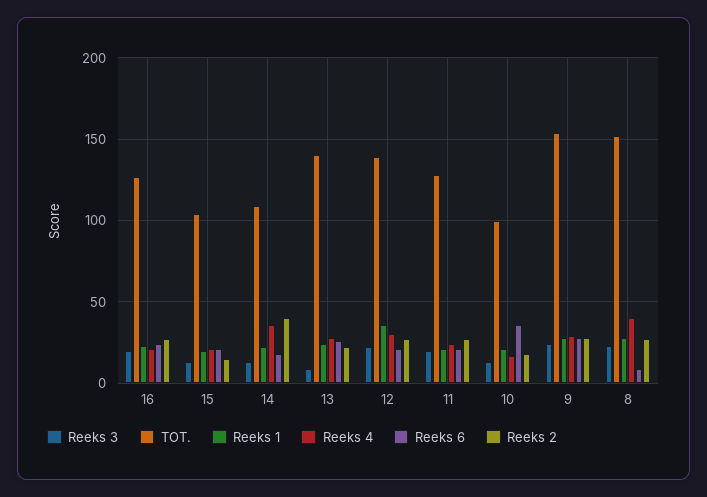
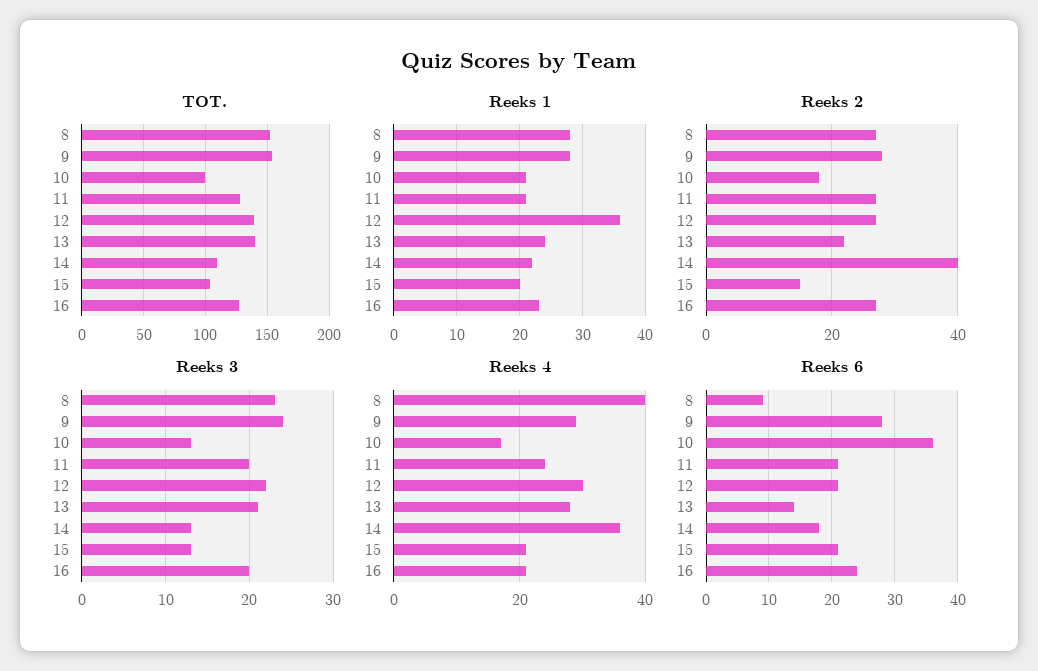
Reeks 3, 13: 10 -> 21
Reeks 6, 13: 25 -> 14

